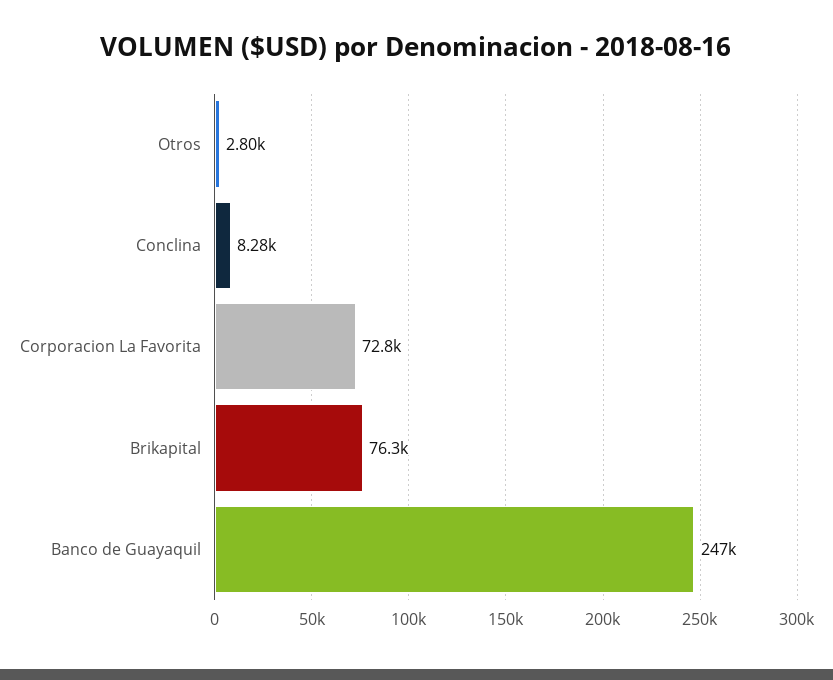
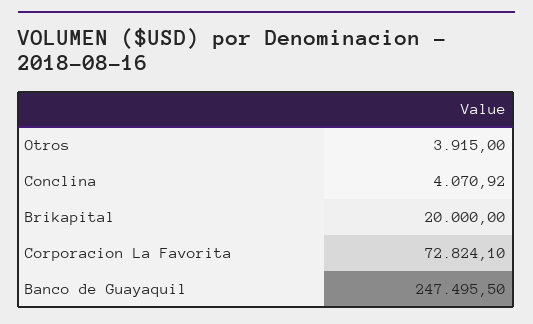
Otros: 2800 -> 3915
Conclina: 8280 -> 4070.92
Brikapital: 76300 -> 20000

